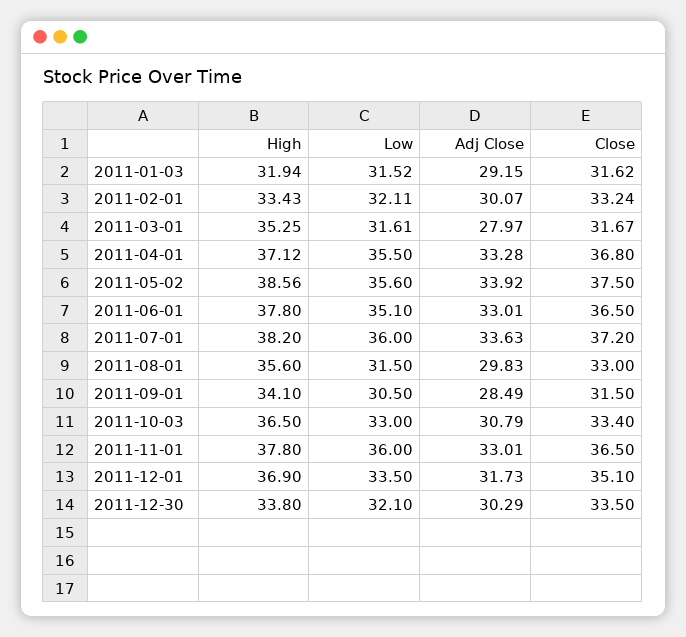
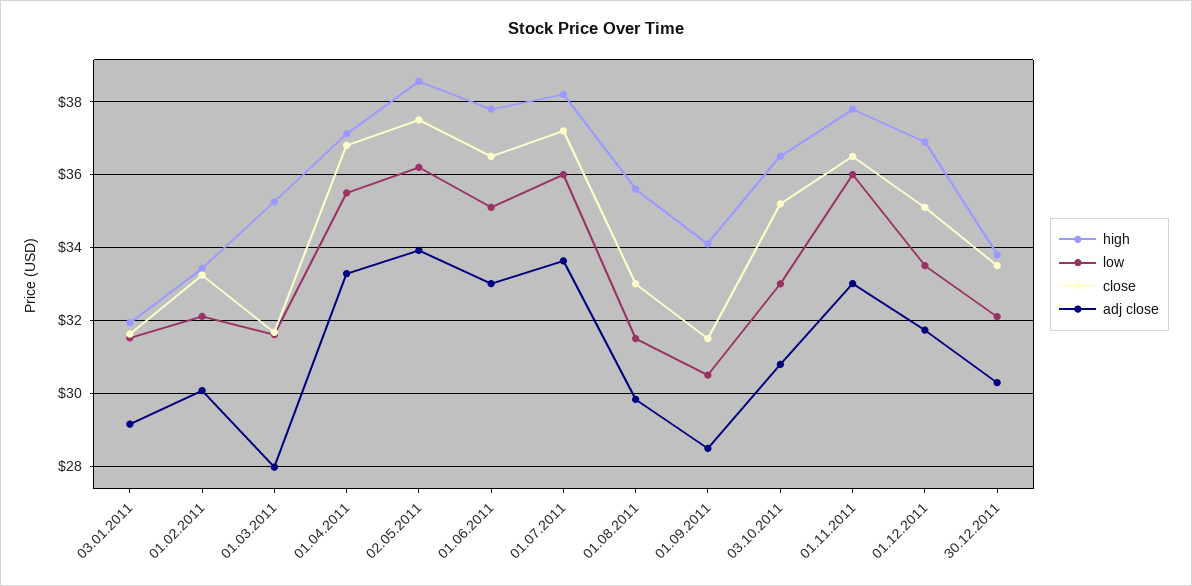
Low, 2011-05-02: 35.6 -> 36.2
Close, 2011-10-03: 33.4 -> 35.2

